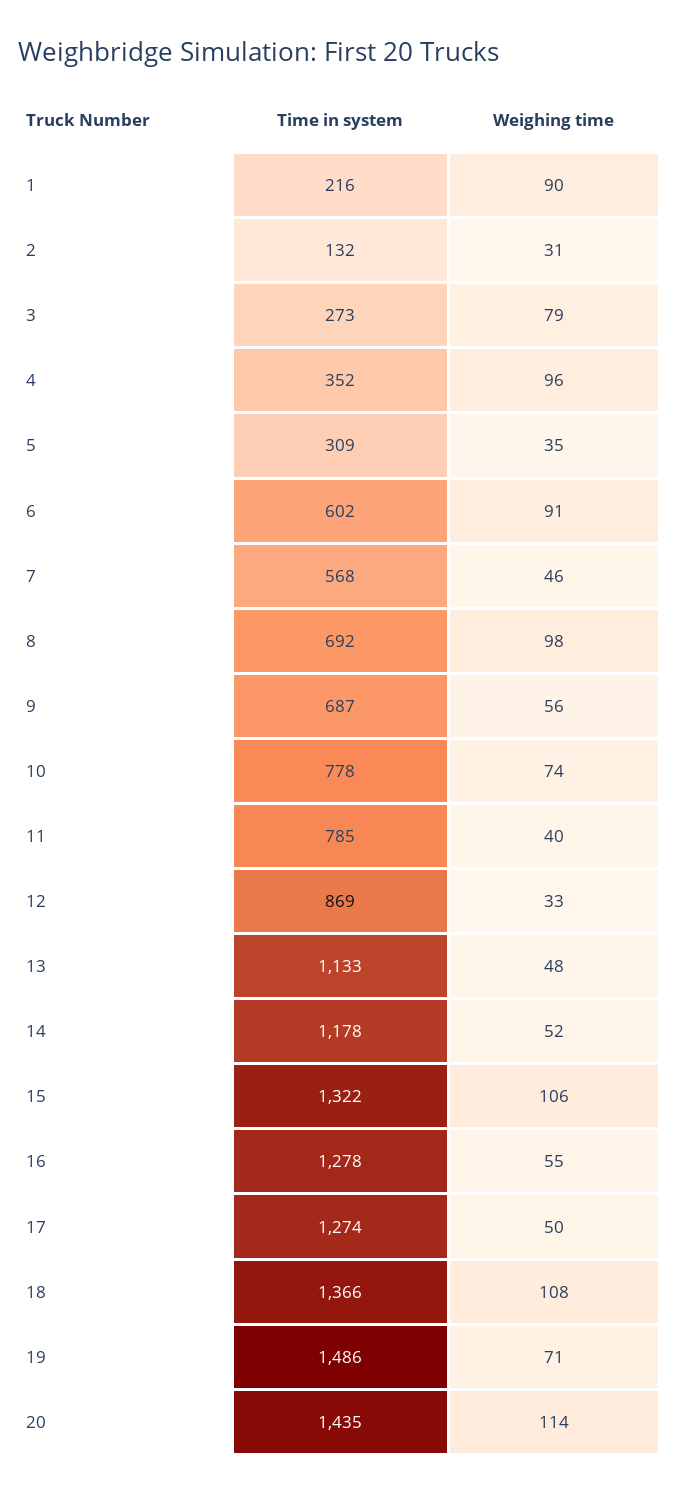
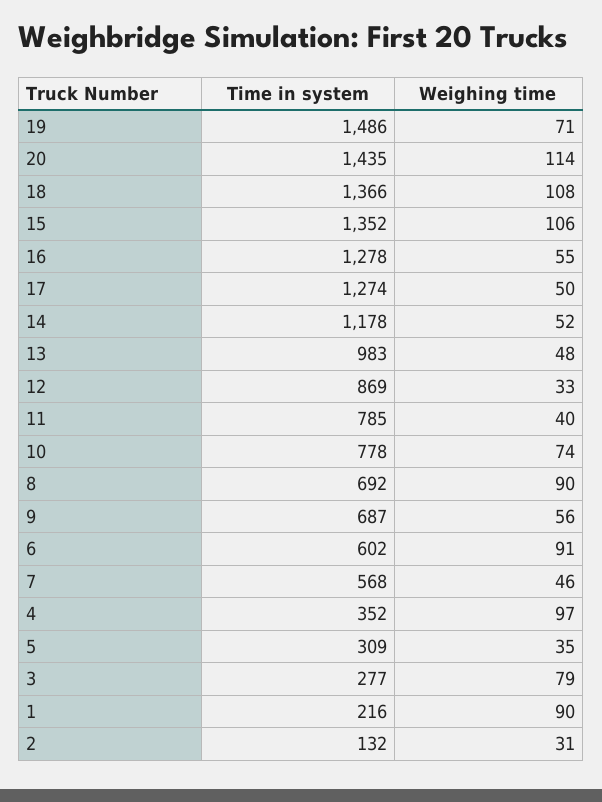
Time in system, 3: 273 -> 277
Weighing time, 4: 96 -> 97
Weighing time, 8: 98 -> 90
Time in system, 13: 1133 -> 983
Time in system, 15: 1322 -> 1352

